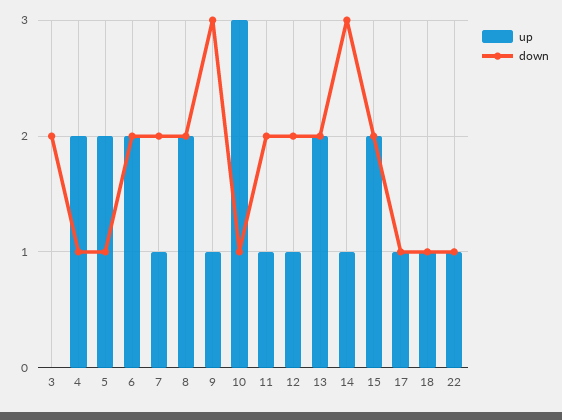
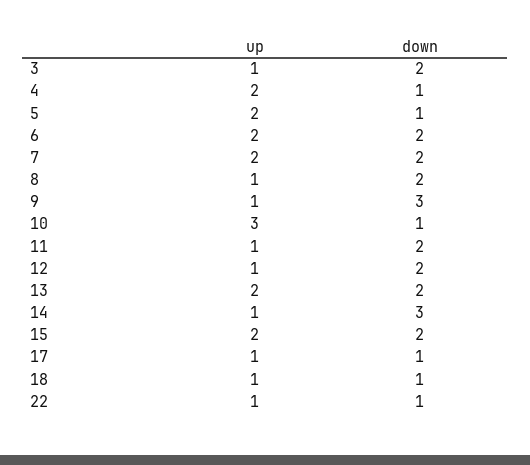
up, 3: 0 -> 1
up, 7: 1 -> 2
up, 8: 2 -> 1

